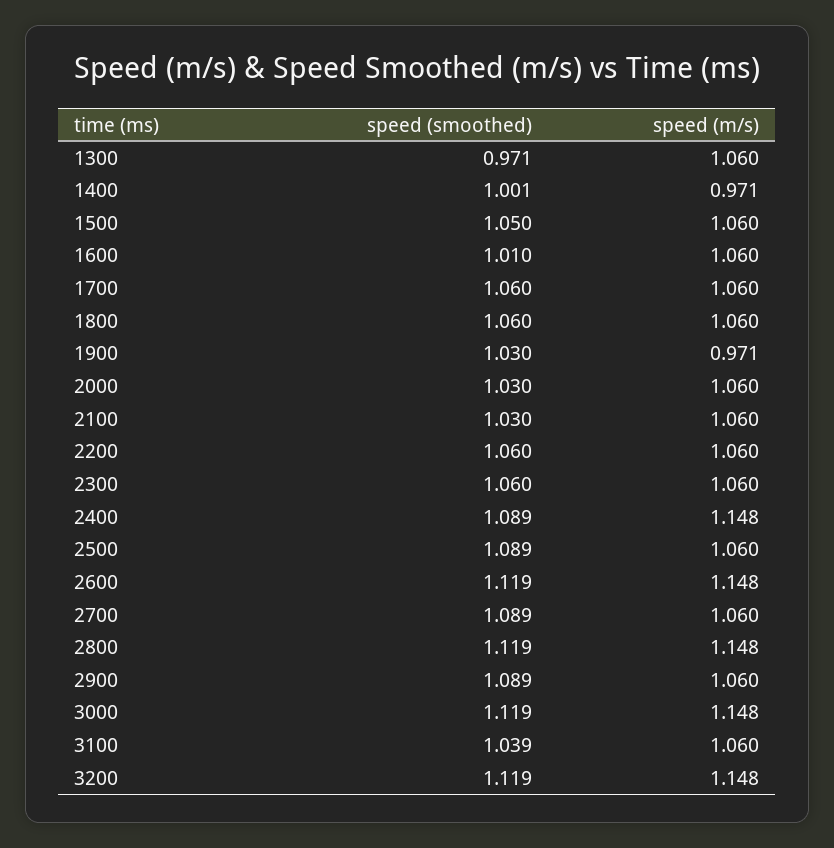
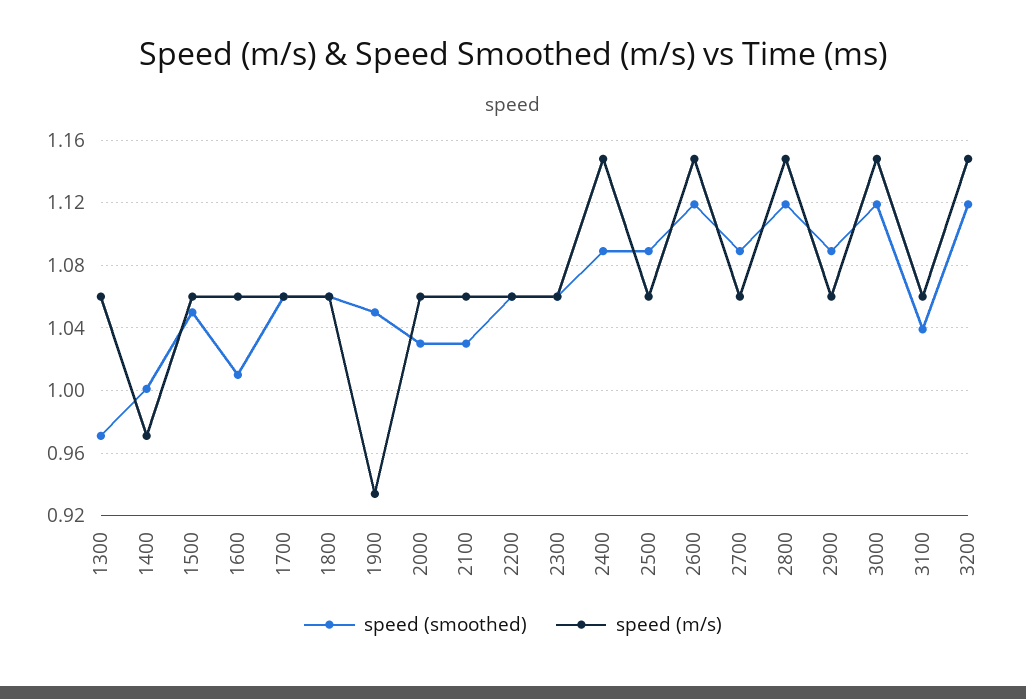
speed (smoothed), 1900: 1.03 -> 1.05
speed (m/s), 1900: 0.971 -> 0.935

